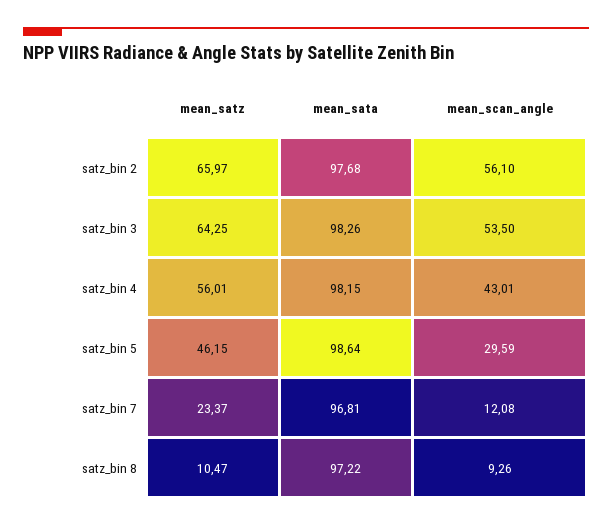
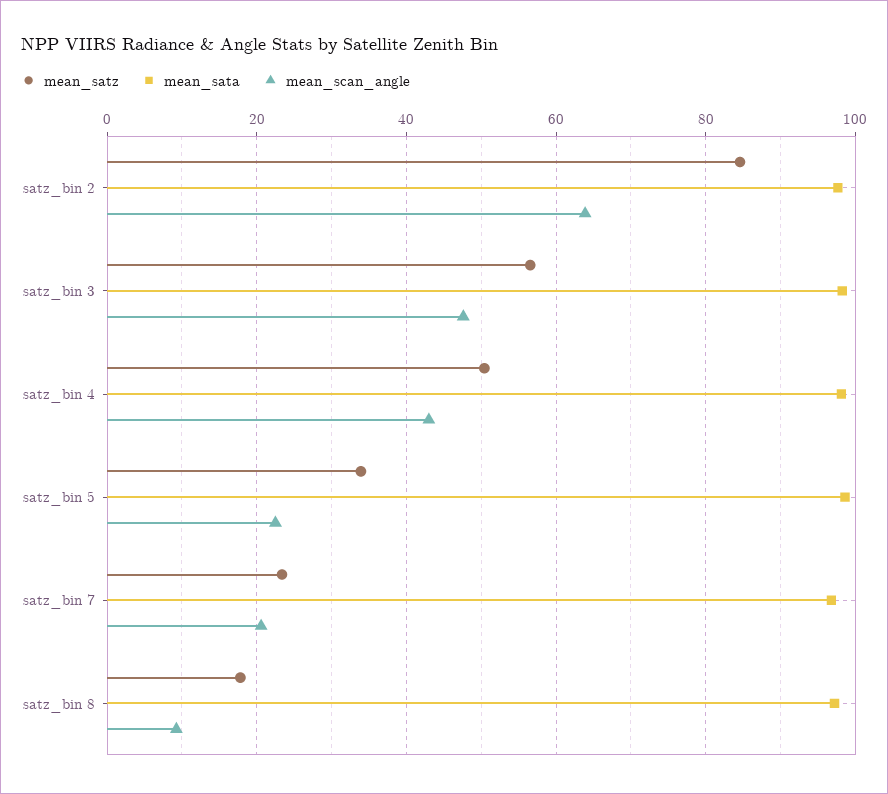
mean_satz, satz_bin 2: 65.97 -> 84
mean_scan_angle, satz_bin 2: 56.1 -> 64
mean_satz, satz_bin 3: 64.25 -> 56
mean_scan_angle, satz_bin 3: 53.5 -> 48
mean_satz, satz_bin 4: 56.01 -> 50
mean_satz, satz_bin 5: 46.15 -> 34
mean_scan_angle, satz_bin 5: 29.59 -> 22
mean_scan_angle, satz_bin 7: 12.08 -> 20
mean_satz, satz_bin 8: 10.47 -> 18

